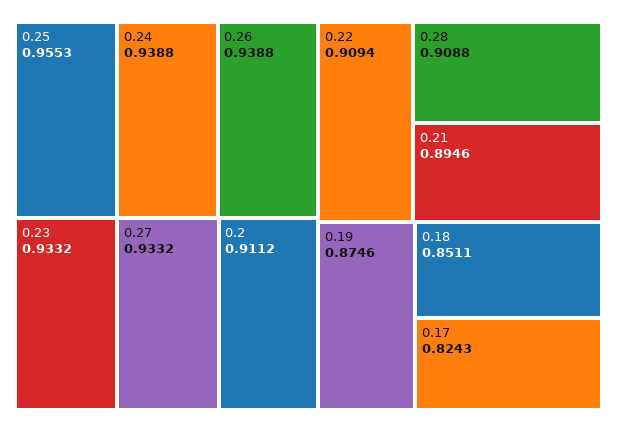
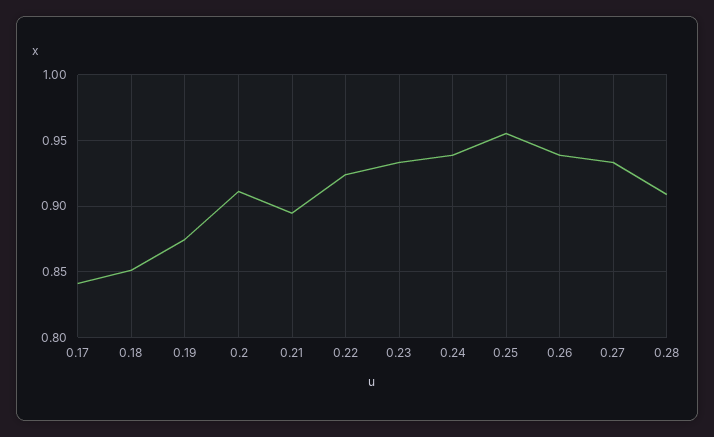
0.22: 0.9094 -> 0.925
0.17: 0.8243 -> 0.84

